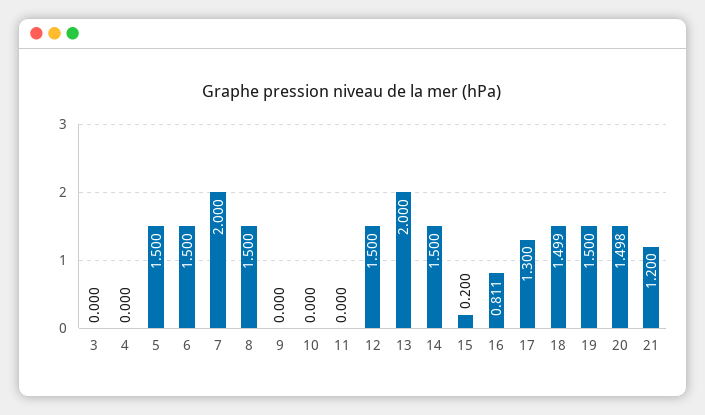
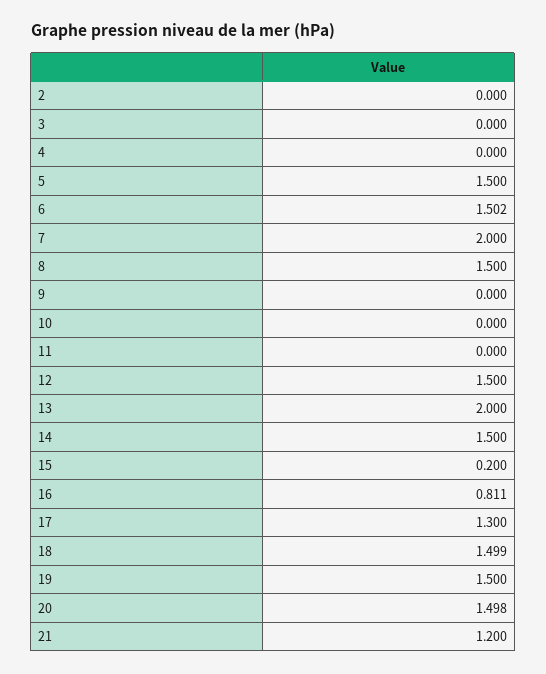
6: 1.5 -> 1.502
2: none -> 0

